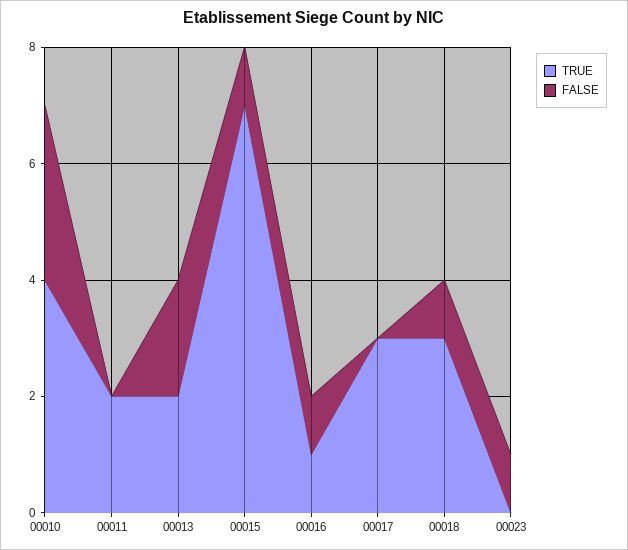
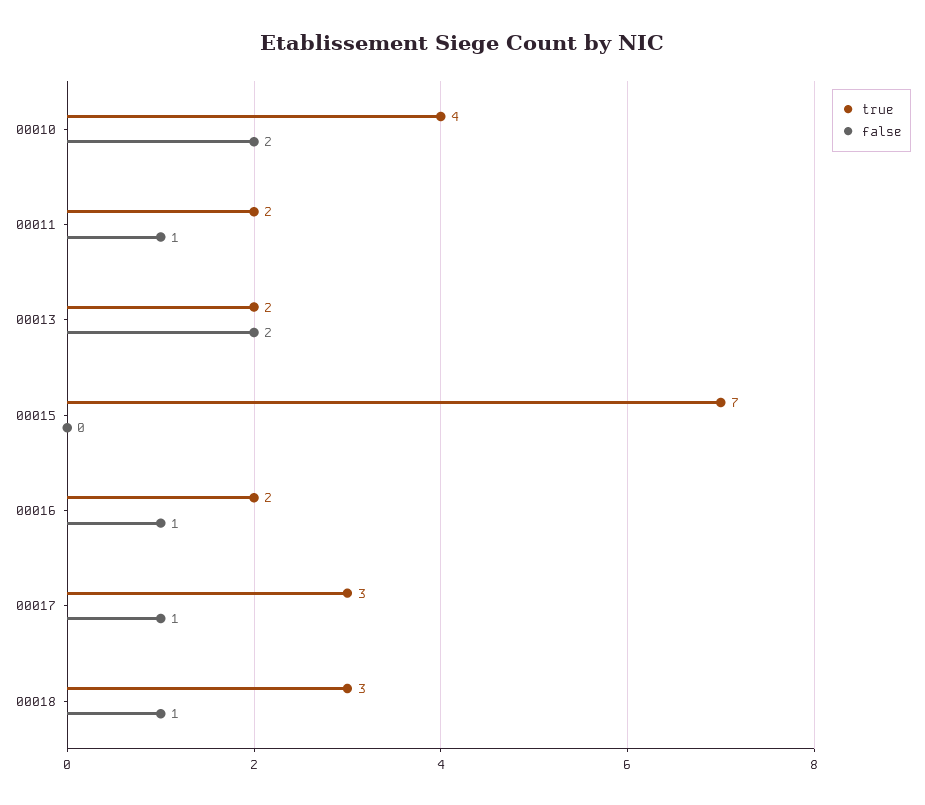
FALSE, 00010: 3 -> 2
FALSE, 00011: 0 -> 1
FALSE, 00015: 1 -> 0
TRUE, 00016: 1 -> 2
FALSE, 00017: 0 -> 1
TRUE, 00023: 0 -> none
FALSE, 00023: 1 -> none

